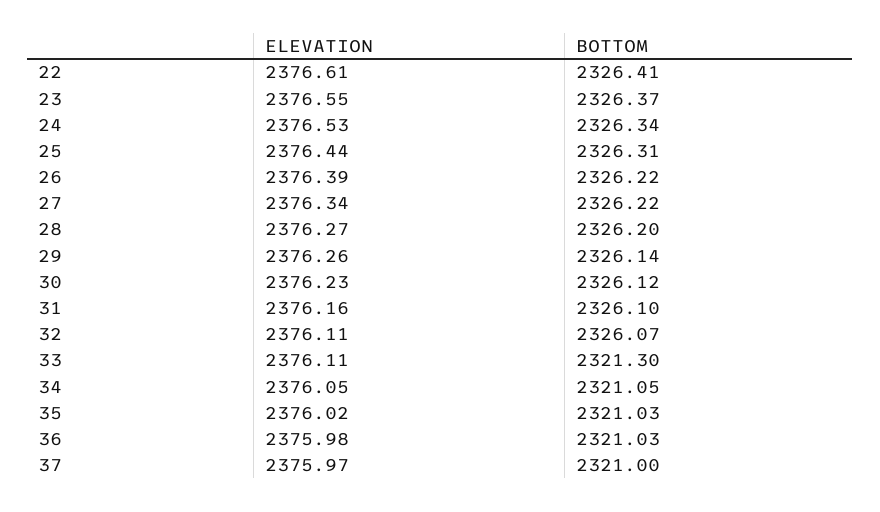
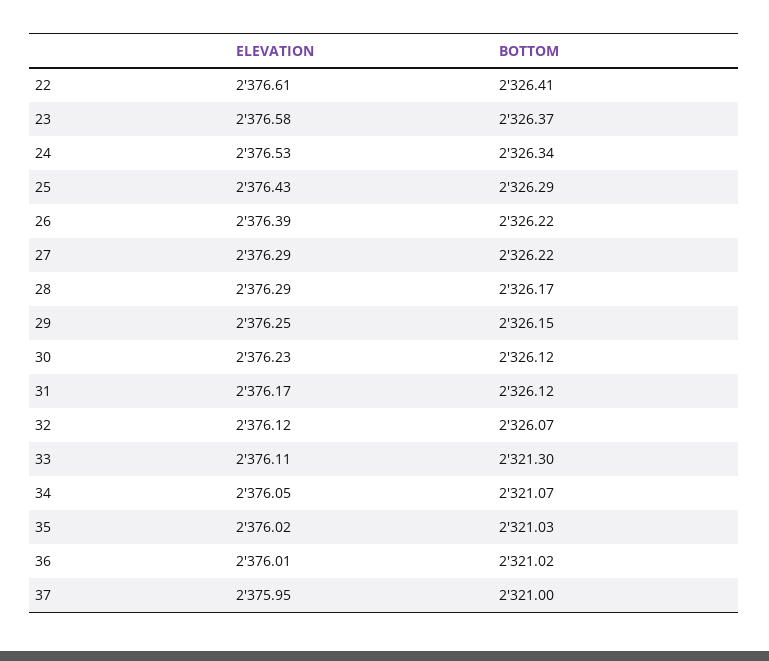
ELEVATION, 23: 2376.55 -> 2376.58
ELEVATION, 25: 2376.44 -> 2376.43
BOTTOM, 25: 2326.31 -> 2326.29
ELEVATION, 27: 2376.34 -> 2376.29
ELEVATION, 28: 2376.27 -> 2376.29
BOTTOM, 28: 2326.2 -> 2326.17
ELEVATION, 29: 2376.26 -> 2376.25
BOTTOM, 29: 2326.14 -> 2326.15
ELEVATION, 31: 2376.16 -> 2376.17
BOTTOM, 31: 2326.1 -> 2326.12
ELEVATION, 32: 2376.11 -> 2376.12
BOTTOM, 34: 2321.05 -> 2321.07
ELEVATION, 36: 2375.98 -> 2376.01
BOTTOM, 36: 2321.03 -> 2321.02
ELEVATION, 37: 2375.97 -> 2375.95

